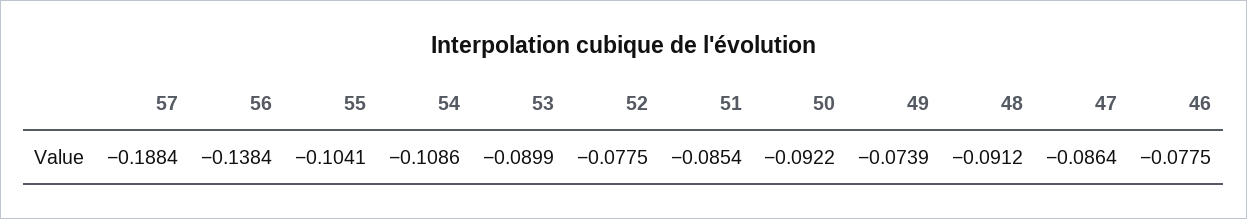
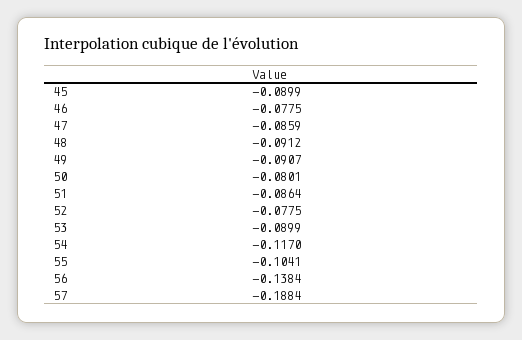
54: -0.1086 -> -0.117
51: -0.0854 -> -0.0864
50: -0.0922 -> -0.0801
49: -0.0739 -> -0.0907
47: -0.0864 -> -0.0859
45: none -> -0.0899

